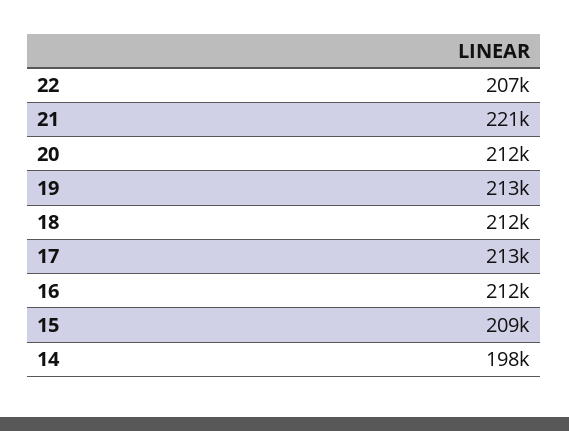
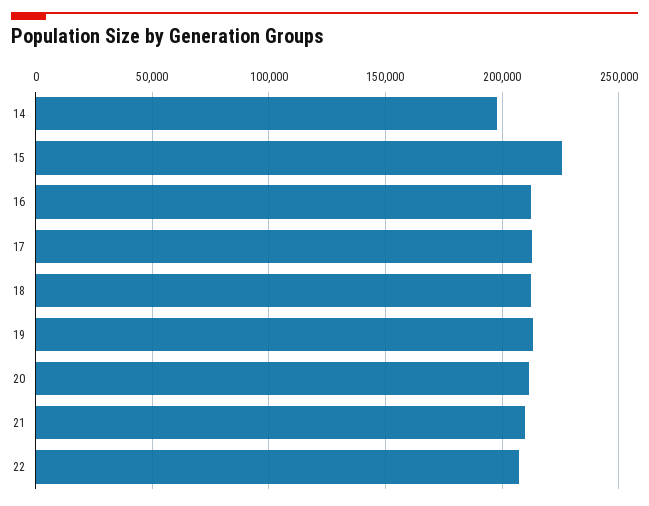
21: 221000 -> 210000
15: 209000 -> 225000

